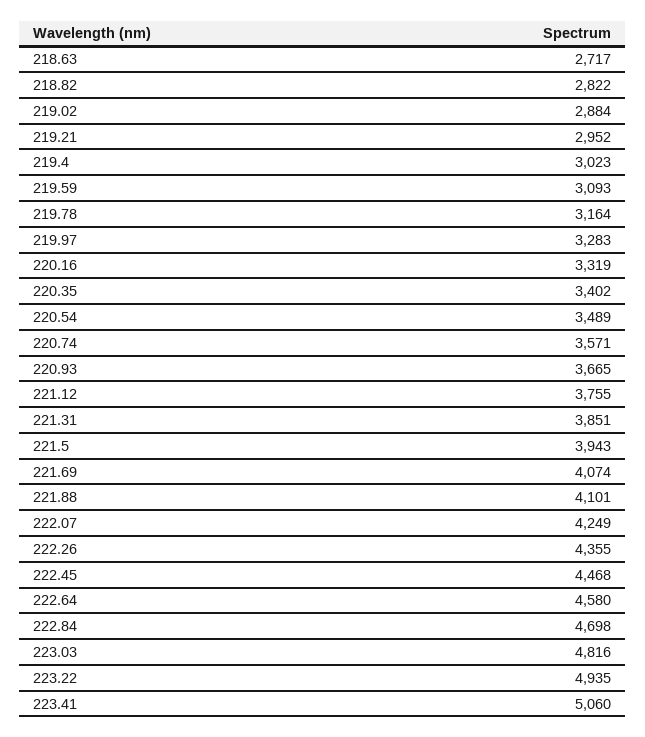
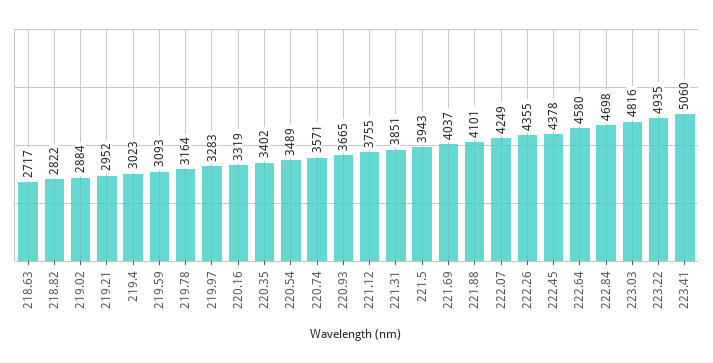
221.69: 4074 -> 4037
222.45: 4468 -> 4378

